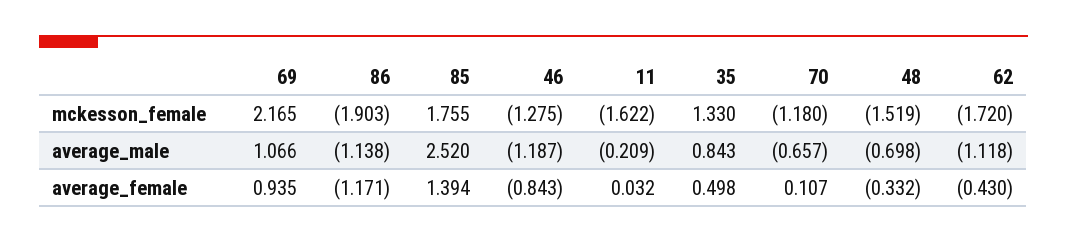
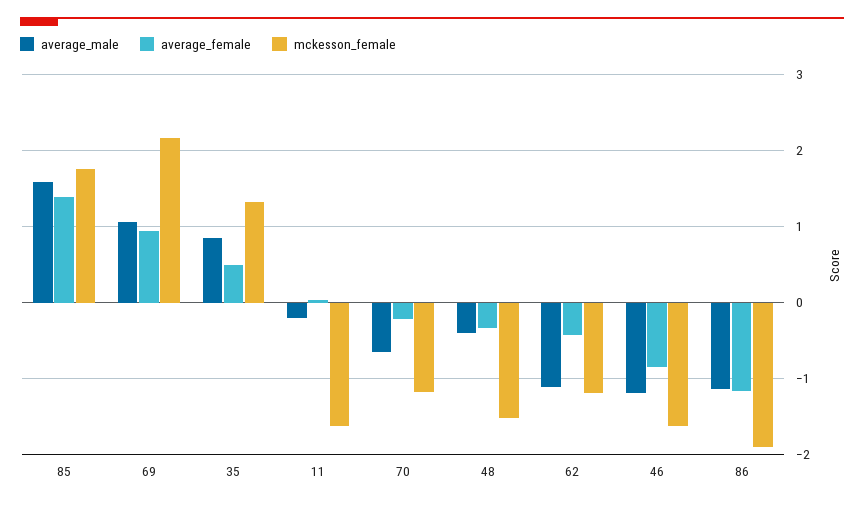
mckesson_female, 46: -1.275 -> -1.6
mckesson_female, 62: -1.72 -> -1.2
average_male, 85: 2.52 -> 1.6
average_male, 48: -0.698 -> -0.4
average_female, 70: 0.107 -> -0.2

